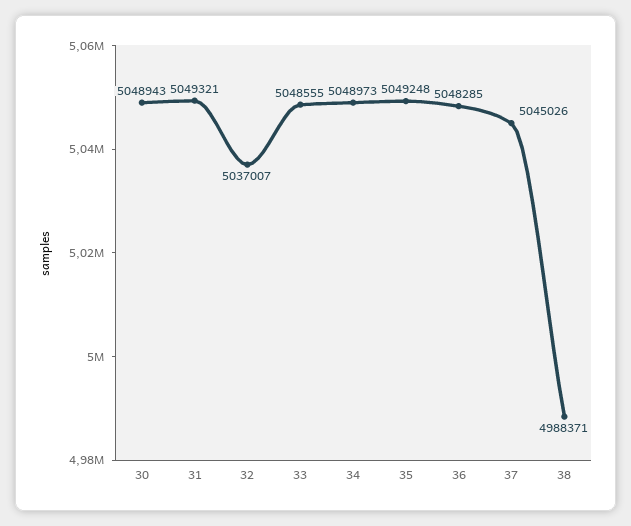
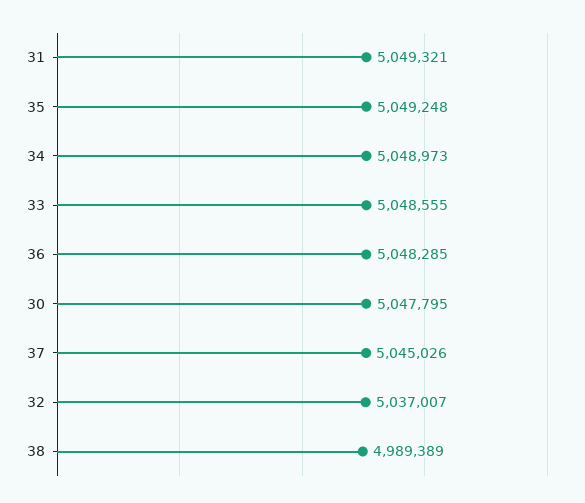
30: 5048943 -> 5047795
38: 4988371 -> 4989389

